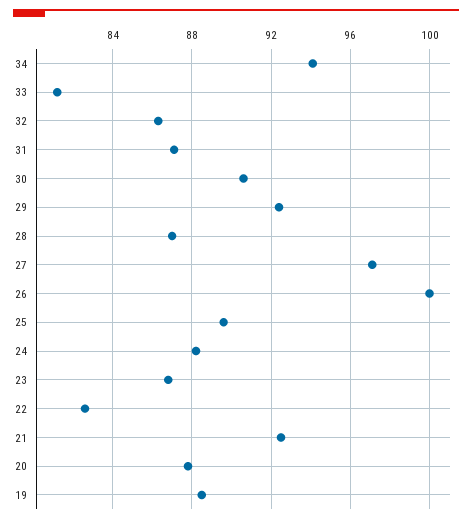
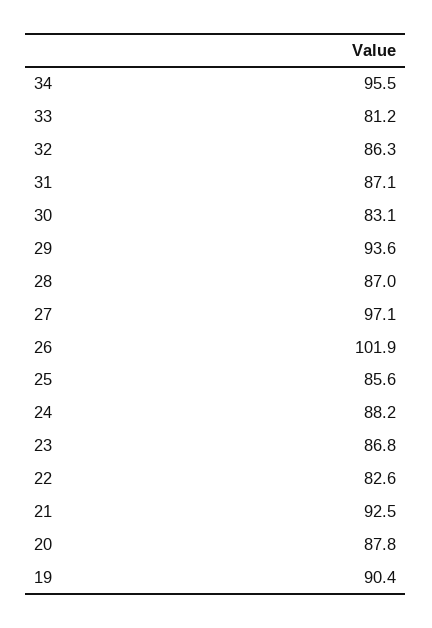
34: 94 -> 95.5
30: 90.5 -> 83.1
29: 92.5 -> 93.6
26: 100 -> 101.9
25: 89.5 -> 85.6
19: 88.5 -> 90.4

